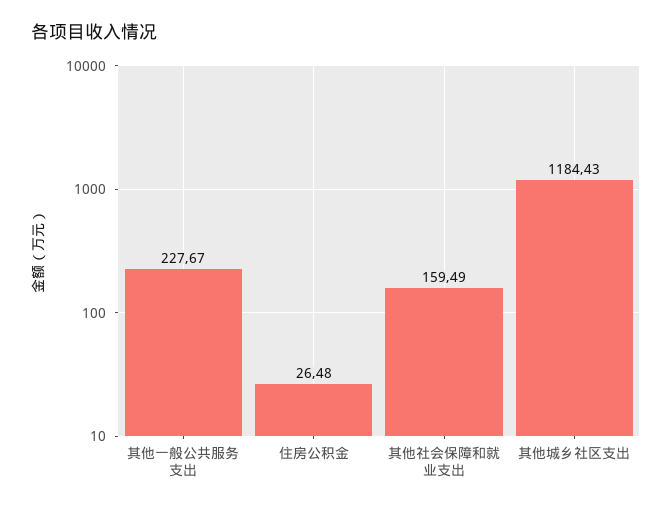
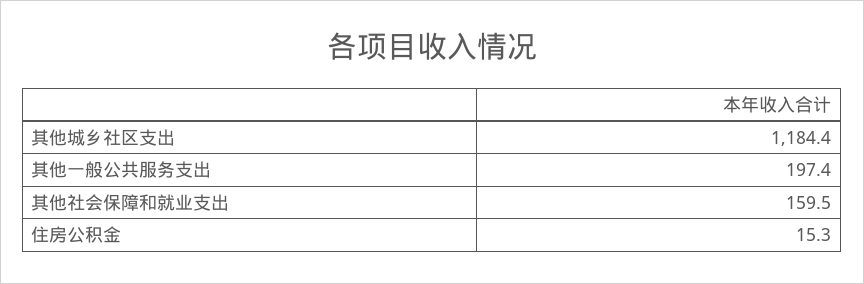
其他一般公共服务支出: 227.67 -> 197.4
住房公积金: 26.48 -> 15.3

